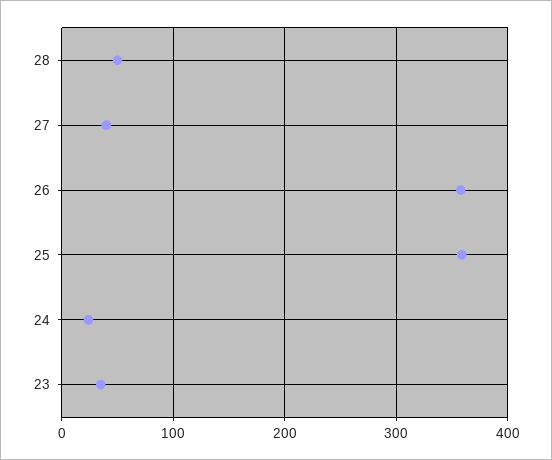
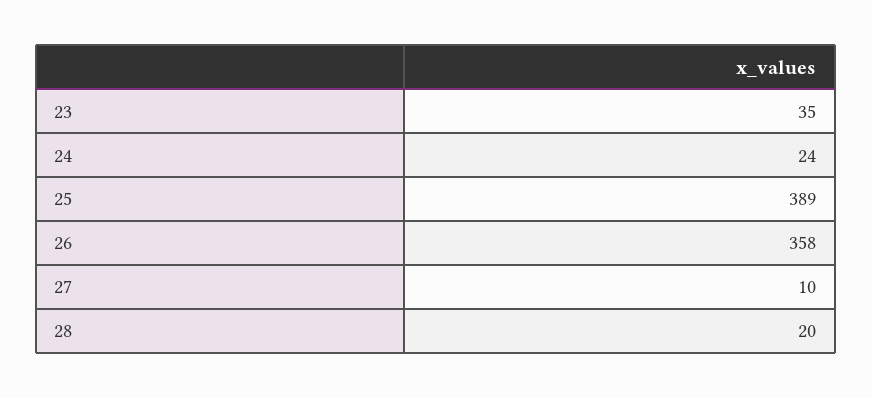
28: 50 -> 20
27: 40 -> 10
25: 360 -> 389

